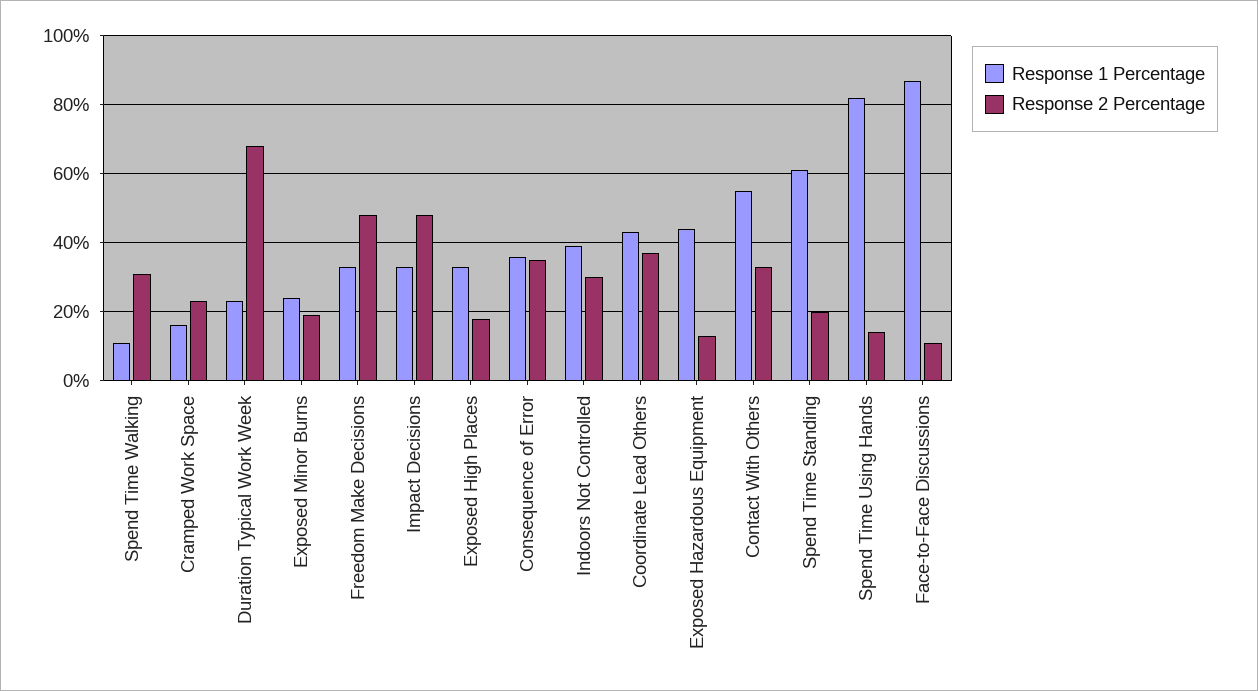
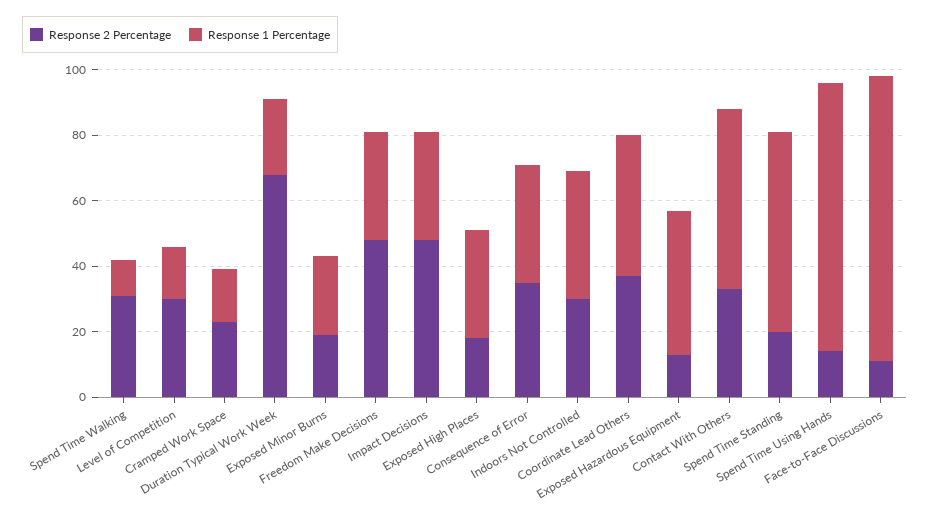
Response 2 Percentage, Level of Competition: none -> 30
Response 1 Percentage, Level of Competition: none -> 15

